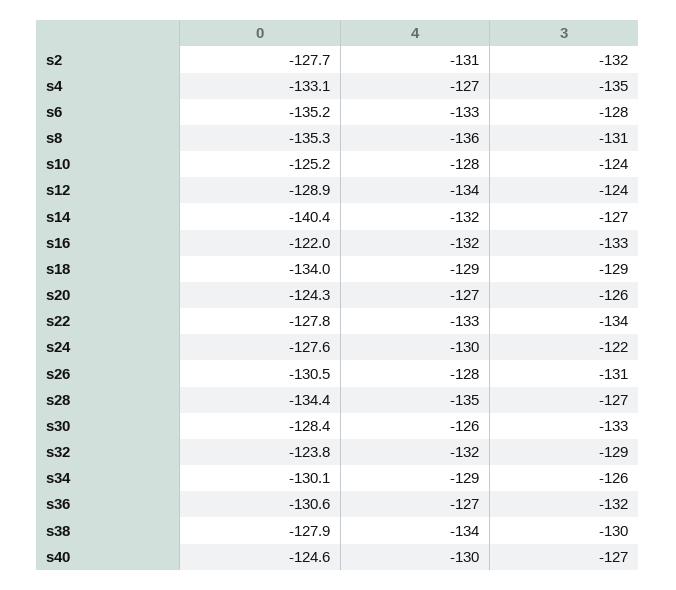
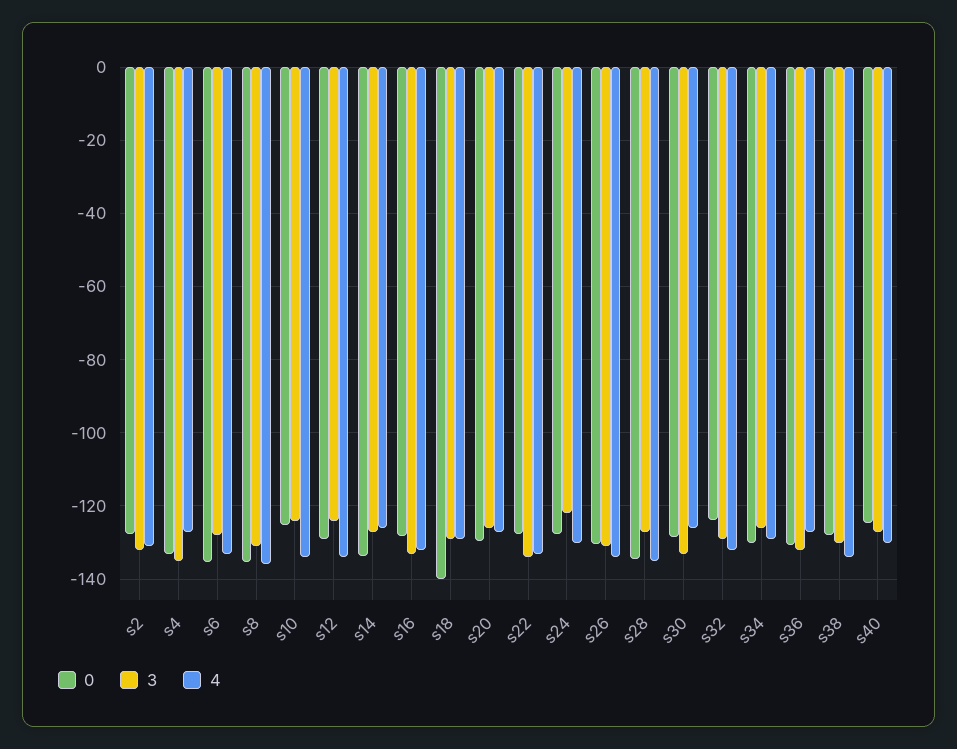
4, s10: -128 -> -134
0, s14: -140.4 -> -134
4, s14: -132 -> -126
0, s16: -122 -> -128
0, s18: -134 -> -140
0, s20: -124.3 -> -130
4, s26: -128 -> -134

